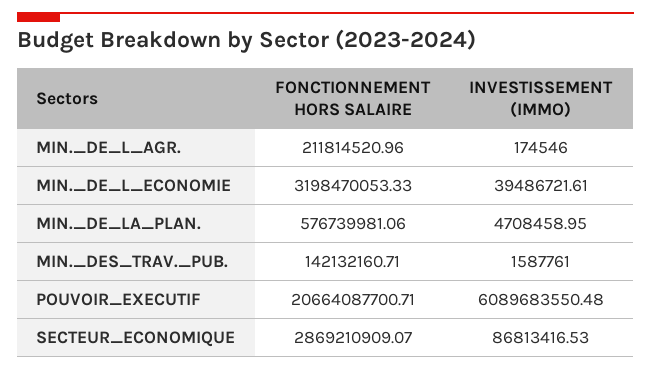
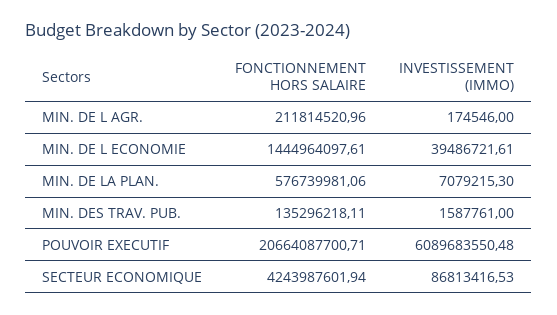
FONCTIONNEMENT HORS SALAIRE, MIN._DE_L_ECONOMIE: 3198470053.33 -> 1444964097.61
INVESTISSEMENT (IMMO), MIN._DE_LA_PLAN.: 4708458.95 -> 7079215.3
FONCTIONNEMENT HORS SALAIRE, MIN._DES_TRAV._PUB.: 142132160.71 -> 135296218.11
FONCTIONNEMENT HORS SALAIRE, SECTEUR_ECONOMIQUE: 2869210909.07 -> 4243987601.94

